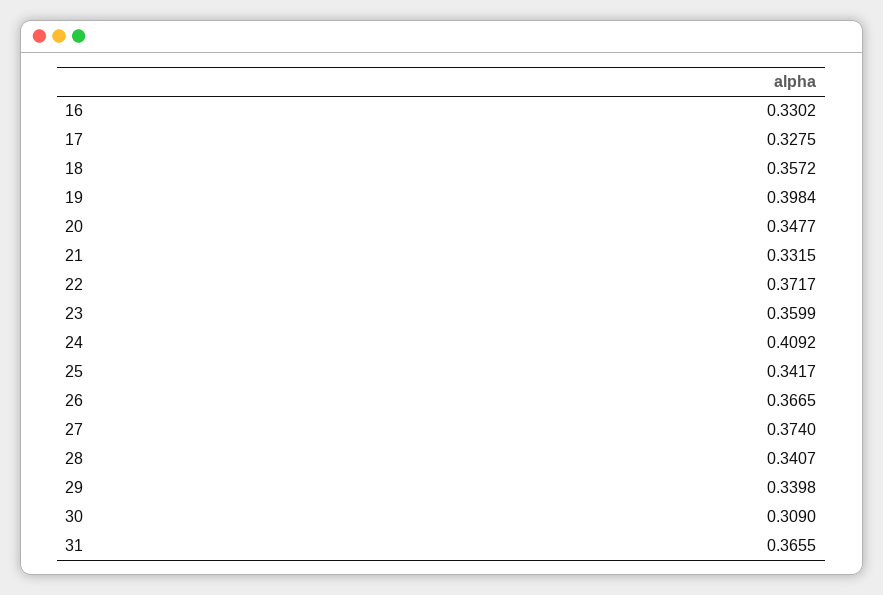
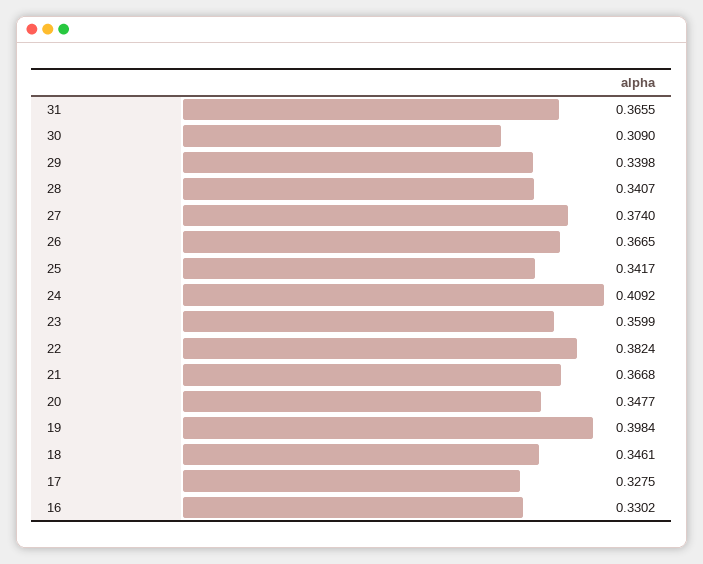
18: 0.3572 -> 0.3461
21: 0.3315 -> 0.3668
22: 0.3717 -> 0.3824

